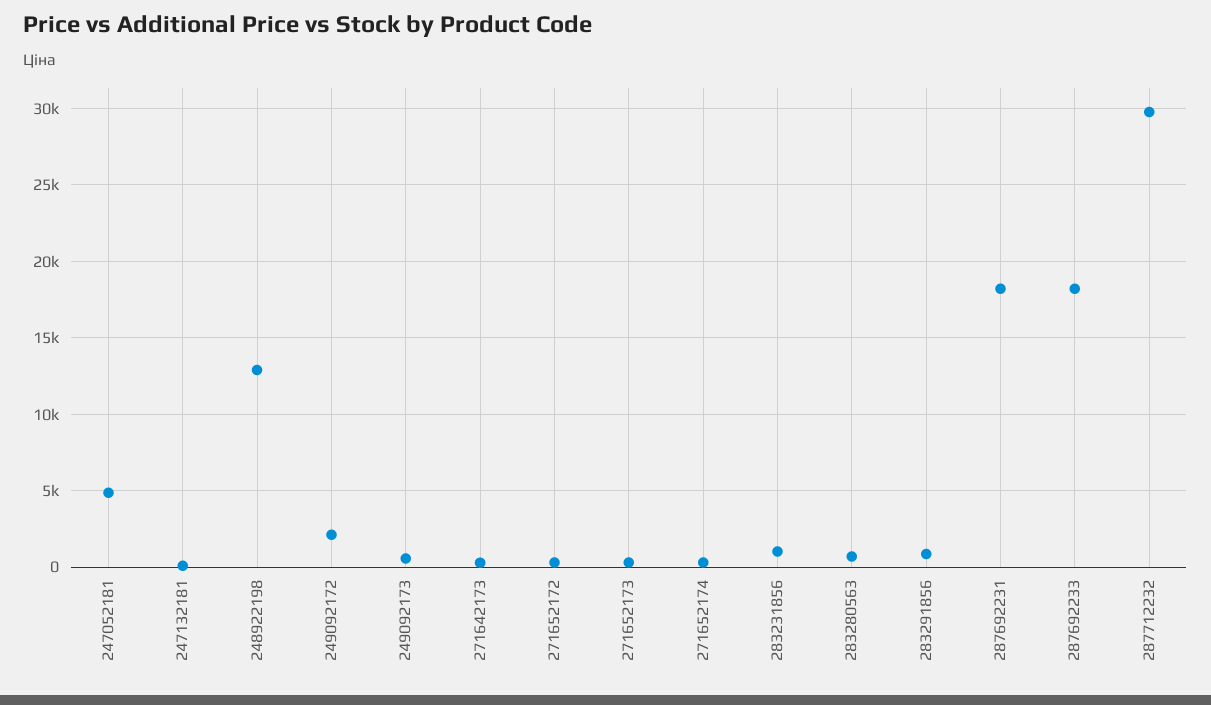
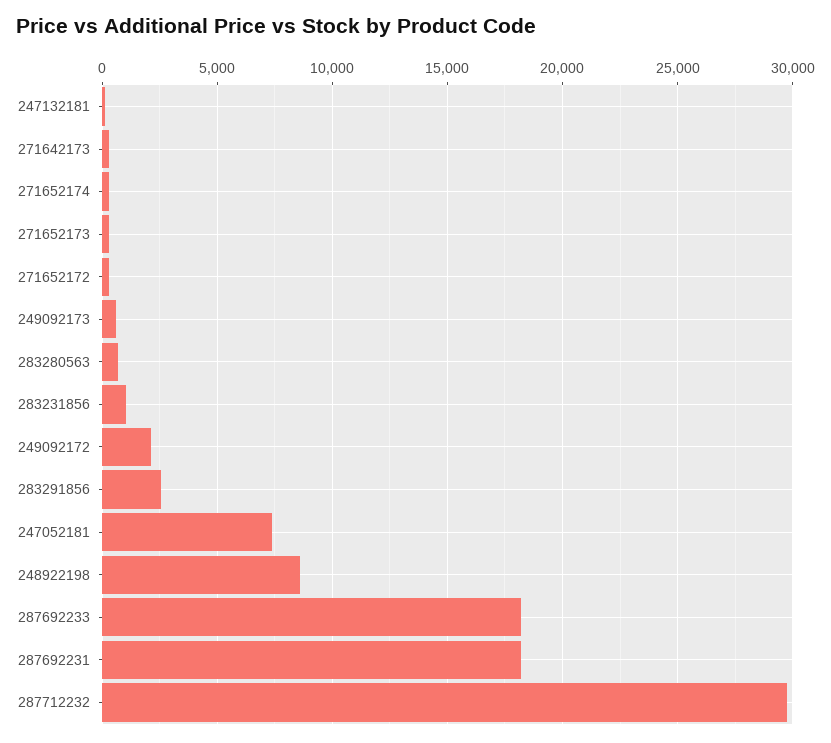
247052181: 5000 -> 7500
248922198: 13000 -> 8500
283291856: 1000 -> 2500

